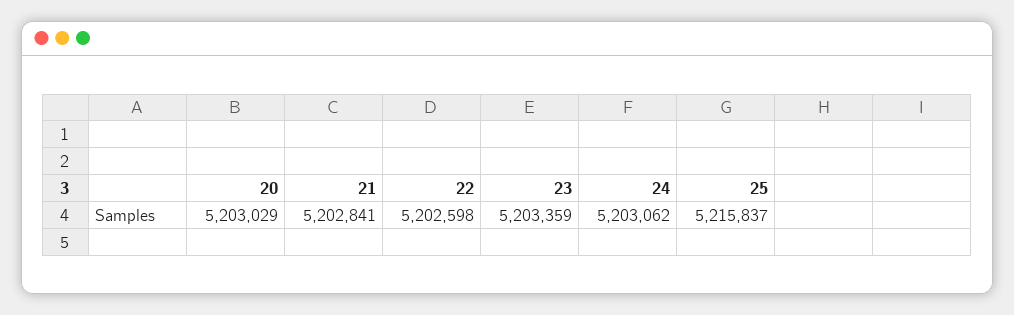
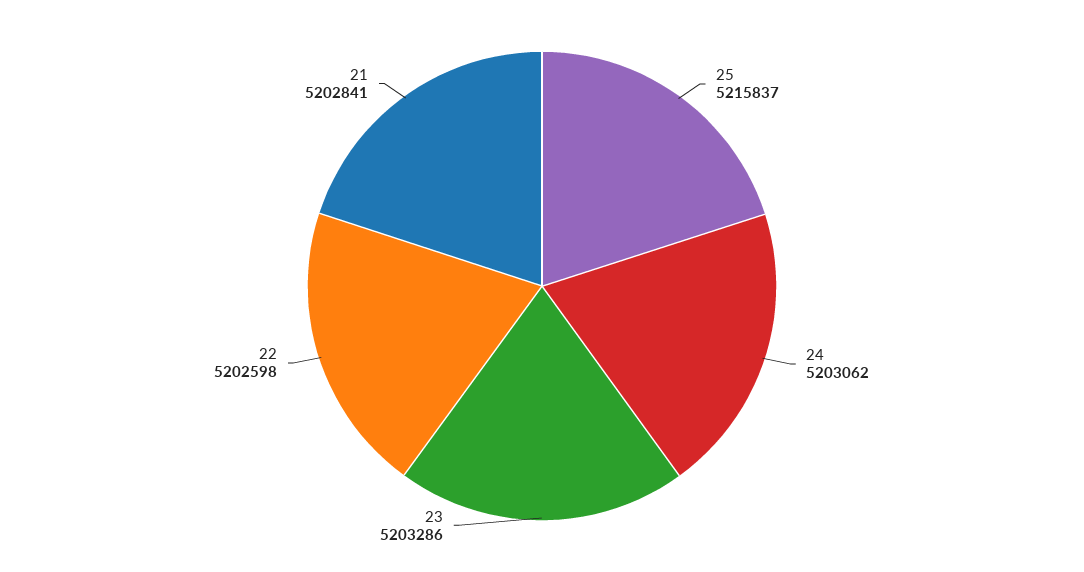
20: 5203029 -> none
23: 5203359 -> 5203286

